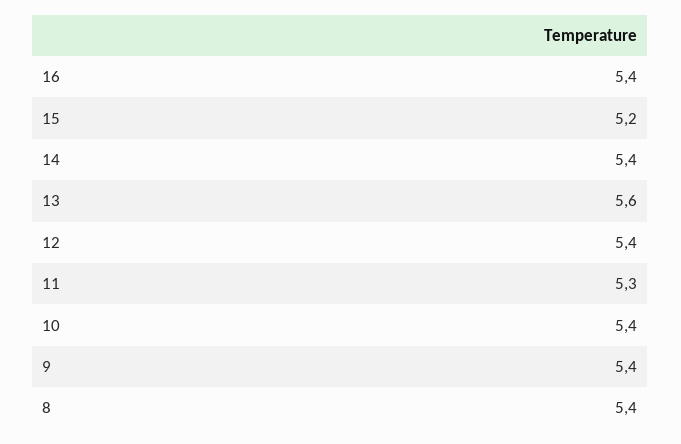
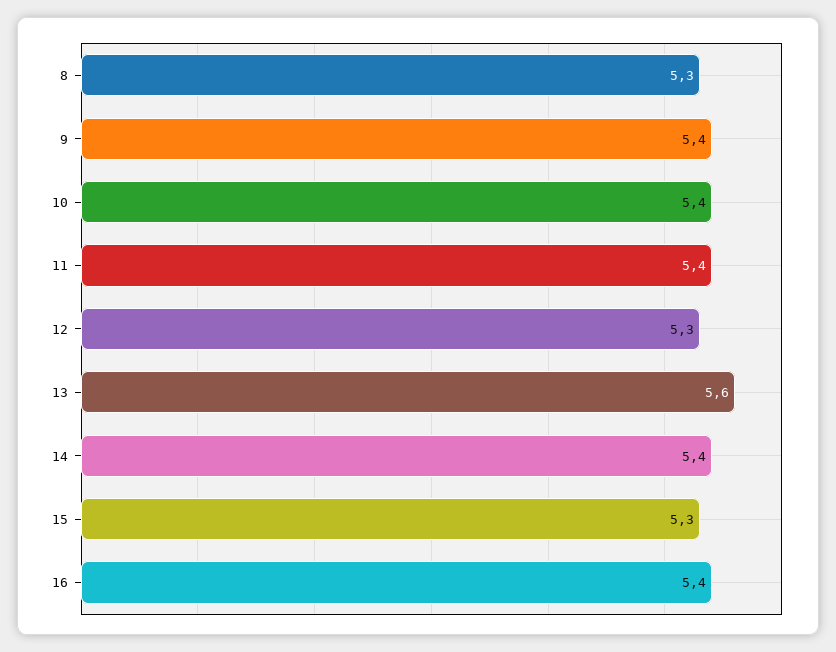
15: 5.2 -> 5.3
12: 5.4 -> 5.3
11: 5.3 -> 5.4
8: 5.4 -> 5.3

